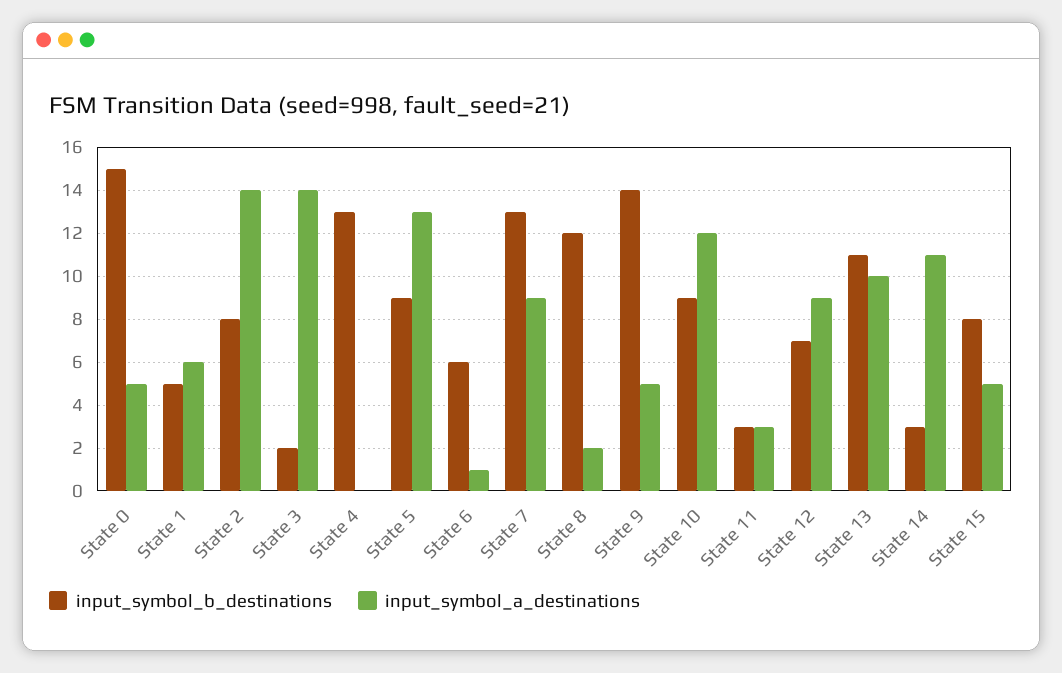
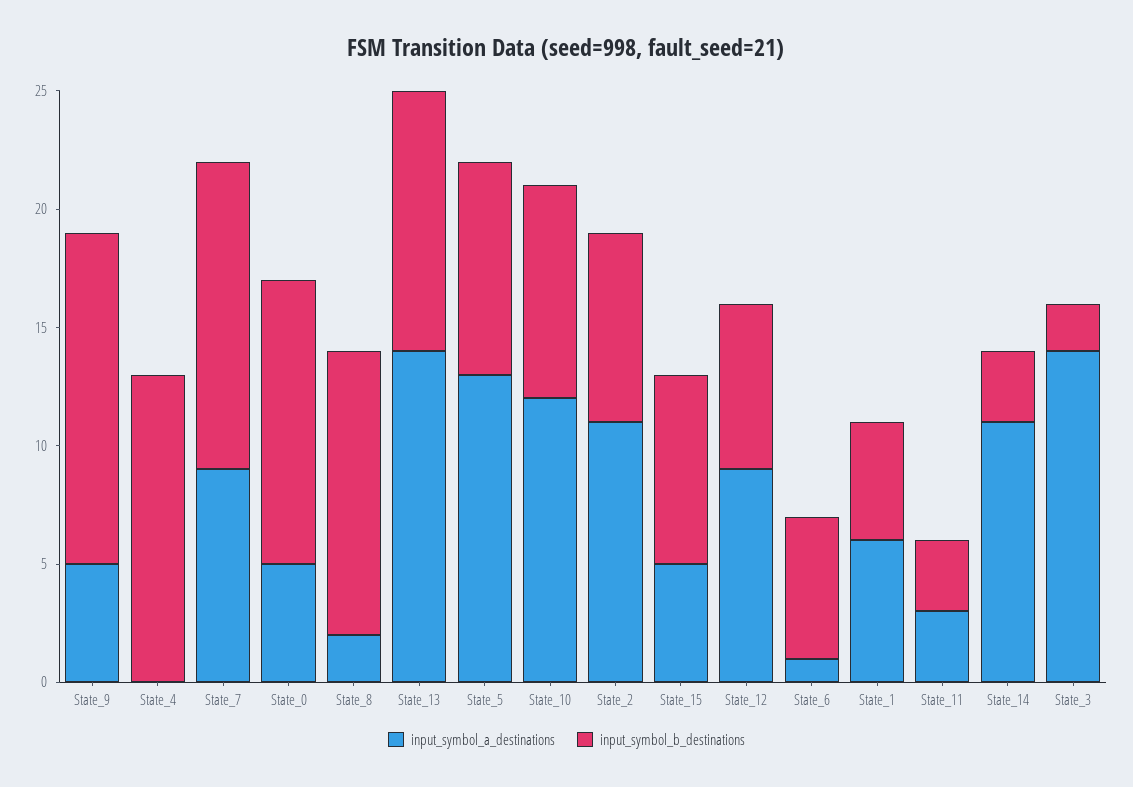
input_symbol_b_destinations, State 0: 15 -> 12
input_symbol_a_destinations, State 2: 14 -> 11
input_symbol_a_destinations, State 13: 10 -> 14

